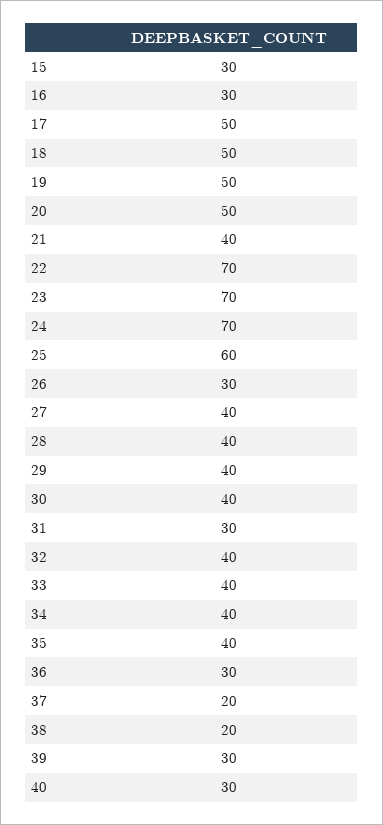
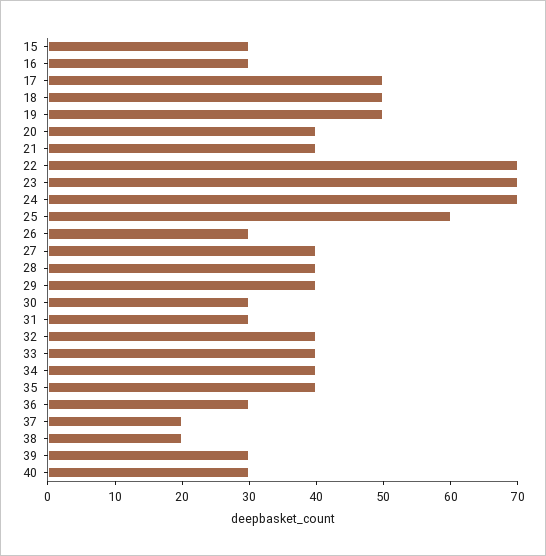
20: 50 -> 40
30: 40 -> 30

